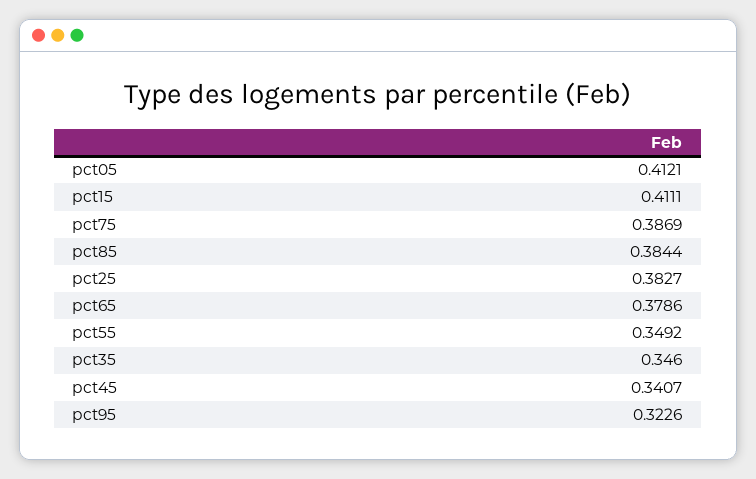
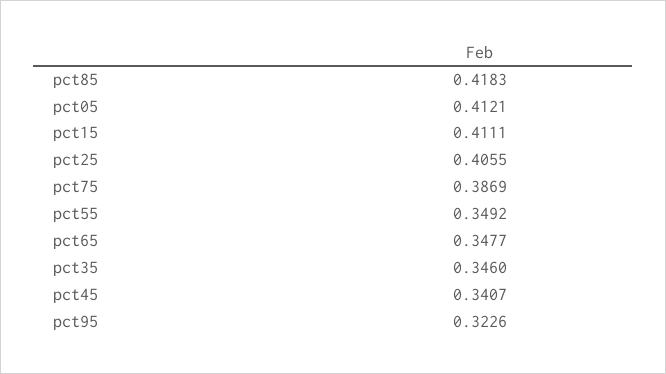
pct85: 0.3844 -> 0.4183
pct25: 0.3827 -> 0.4055
pct65: 0.3786 -> 0.3477

